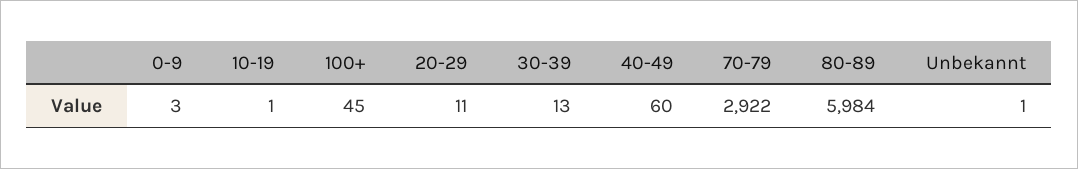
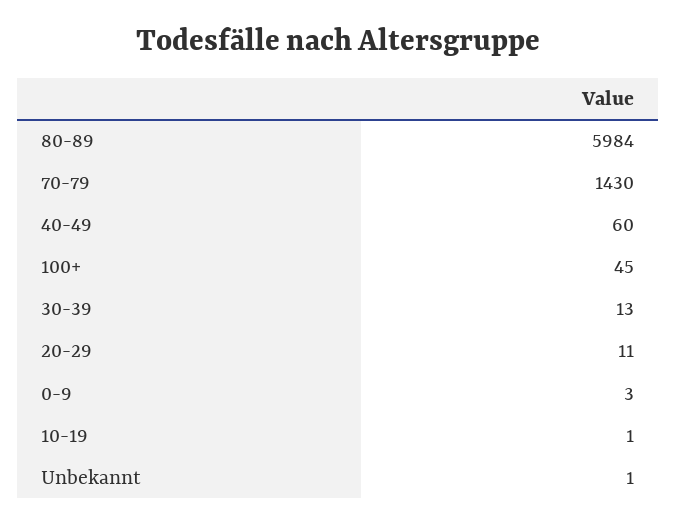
70-79: 2922 -> 1430

